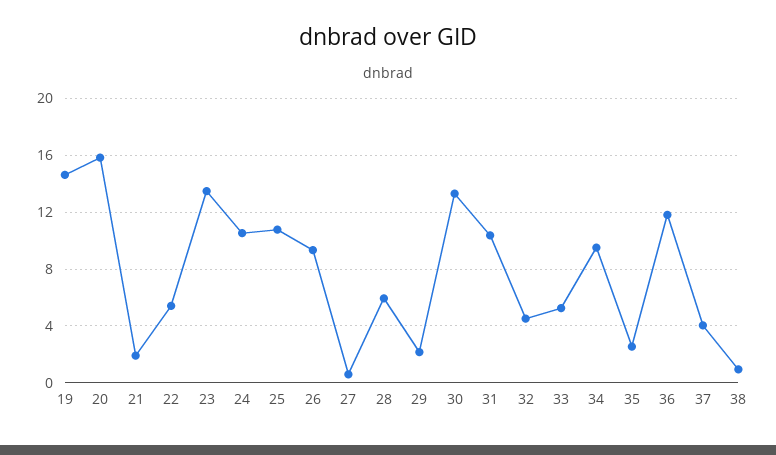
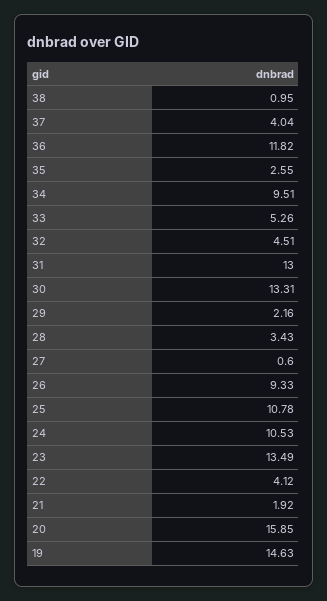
22: 5.5 -> 4.12
28: 6 -> 3.43
31: 10.5 -> 13

